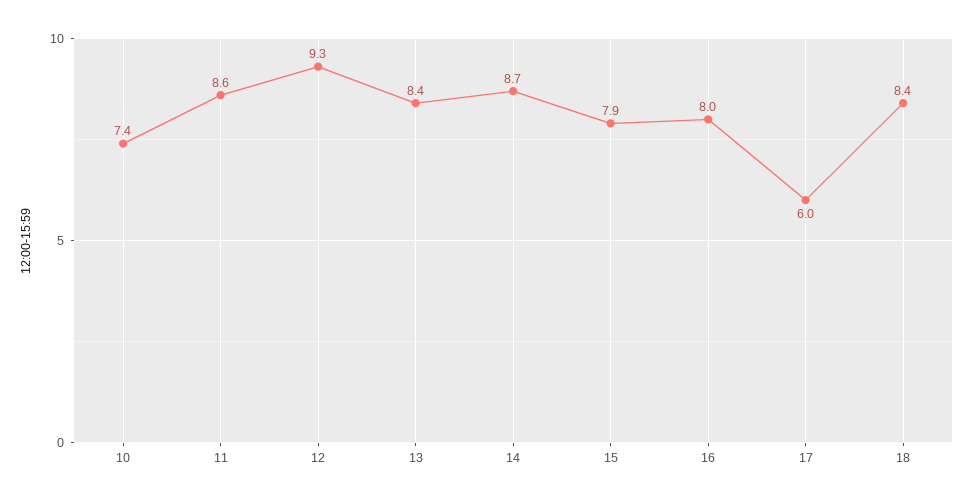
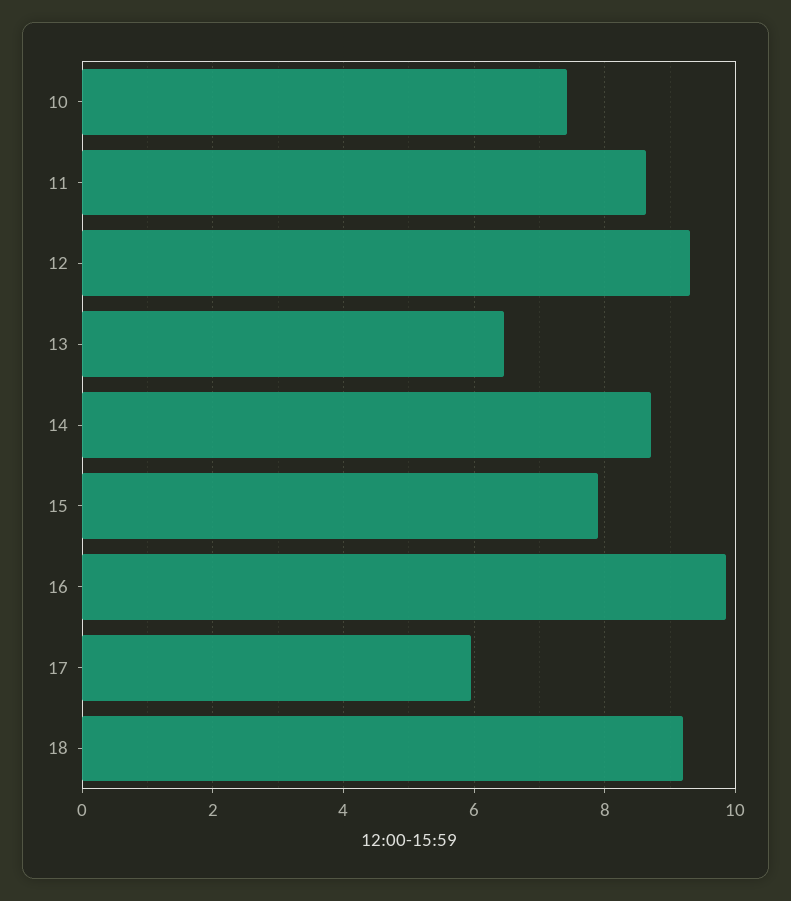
13: 8.4 -> 6.4
16: 8 -> 9.8
18: 8.4 -> 9.2

